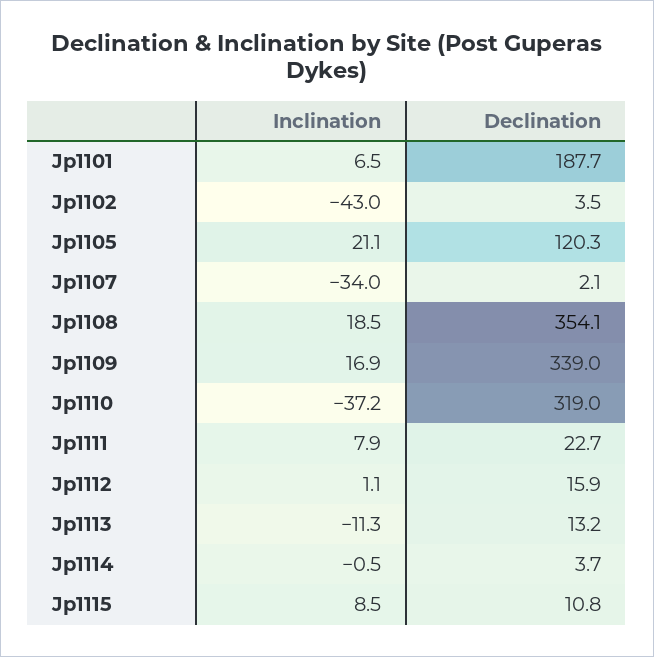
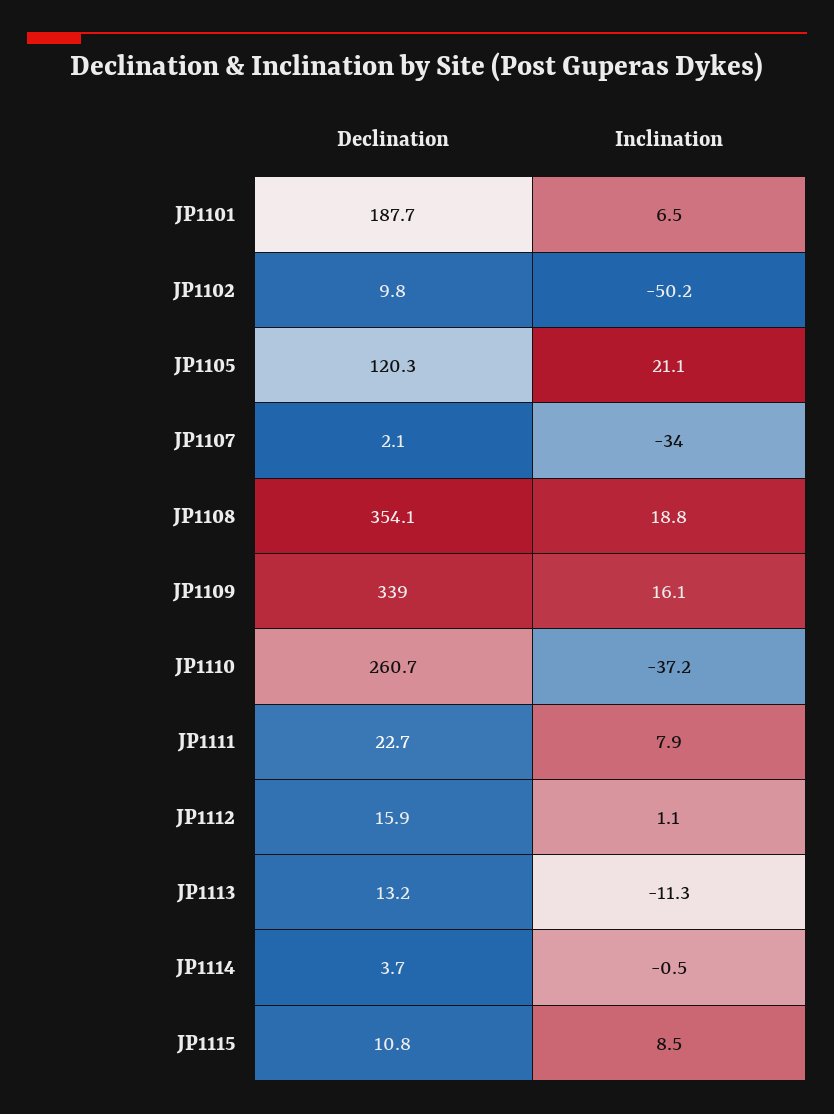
Inclination, Jp1102: -43 -> -50.2
Declination, Jp1102: 3.5 -> 9.8
Inclination, Jp1108: 18.5 -> 18.8
Inclination, Jp1109: 16.9 -> 16.1
Declination, Jp1110: 319 -> 260.7

